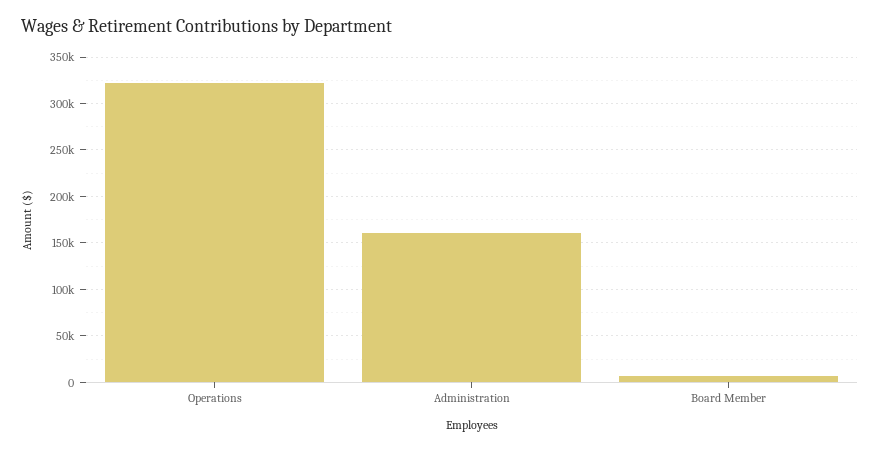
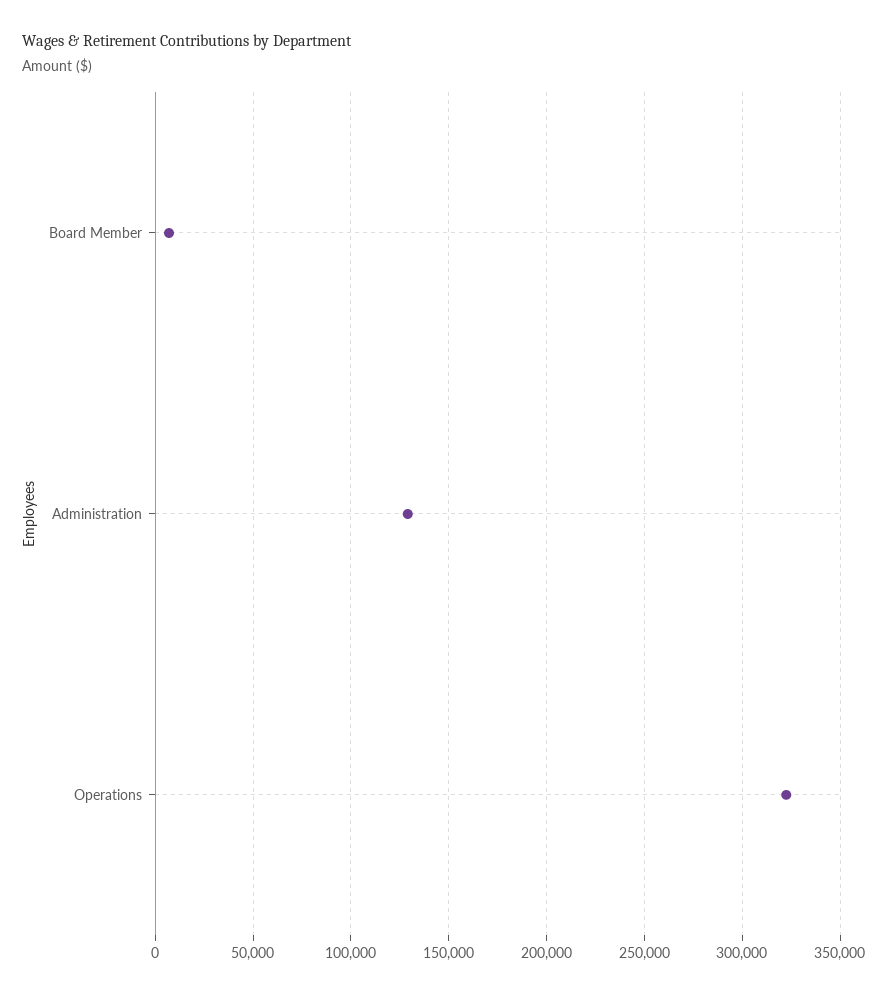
Administration: 160000 -> 130000

